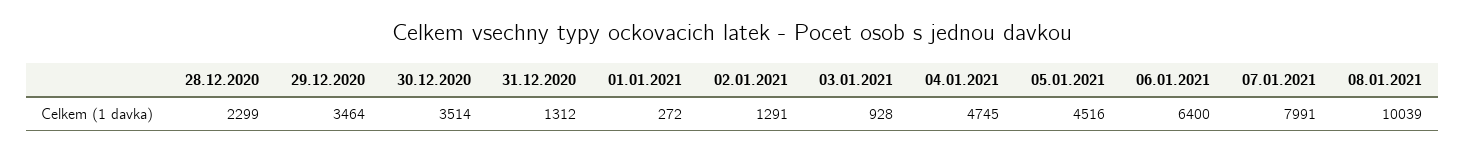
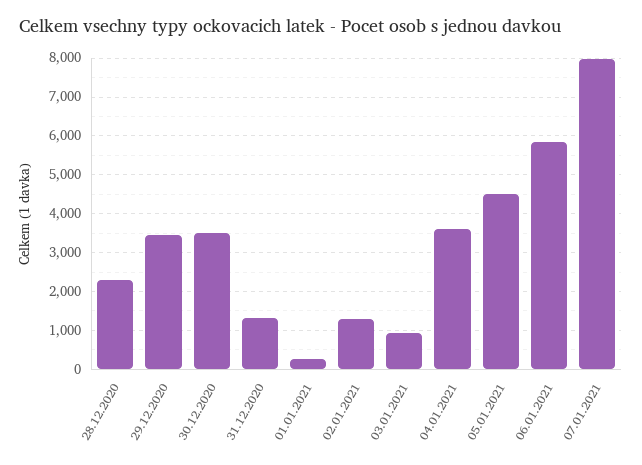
04.01.2021: 4745 -> 3600
06.01.2021: 6400 -> 5800
08.01.2021: 10039 -> none

